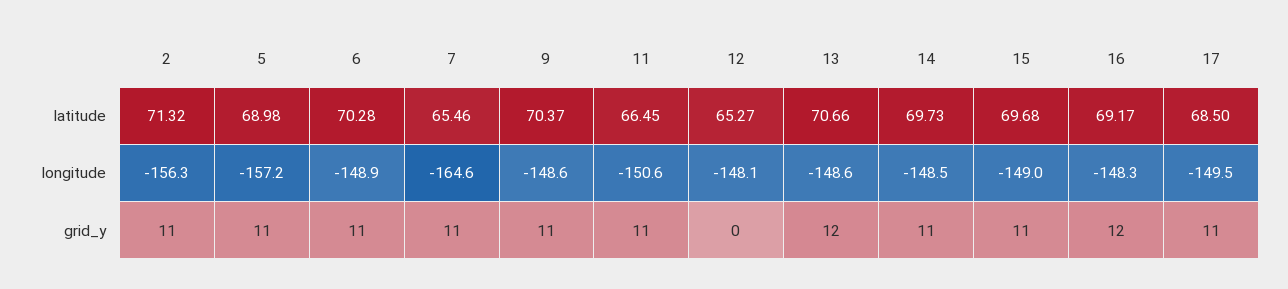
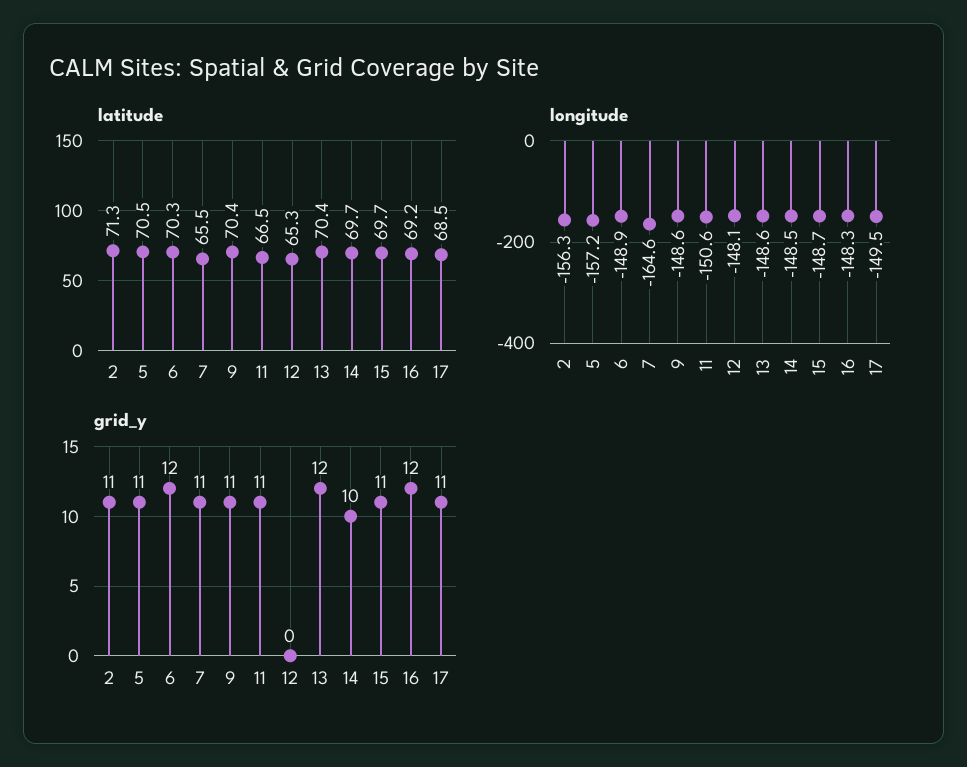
latitude, 5: 68.98 -> 70.5
latitude, 13: 70.66 -> 70.4
longitude, 15: -149 -> -148.7
grid_y, 6: 11 -> 12
grid_y, 14: 11 -> 10

